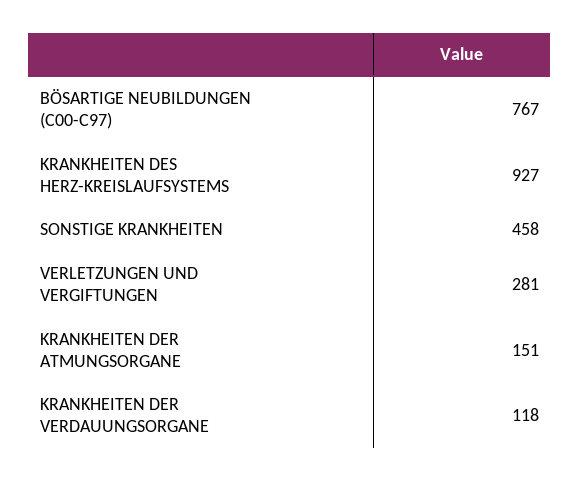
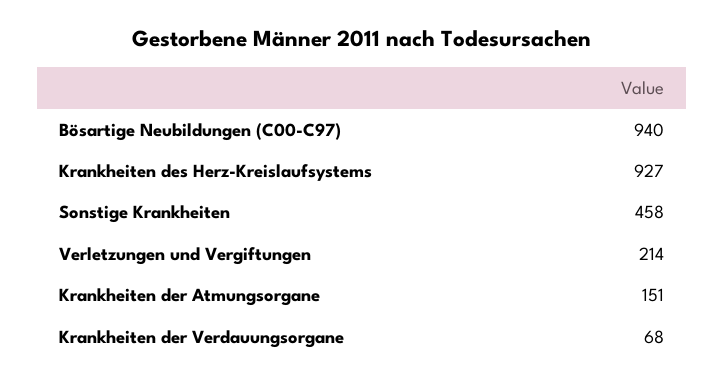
BÖSARTIGE NEUBILDUNGEN (C00-C97): 767 -> 940
VERLETZUNGEN UND VERGIFTUNGEN: 281 -> 214
KRANKHEITEN DER VERDAUUNGSORGANE: 118 -> 68

